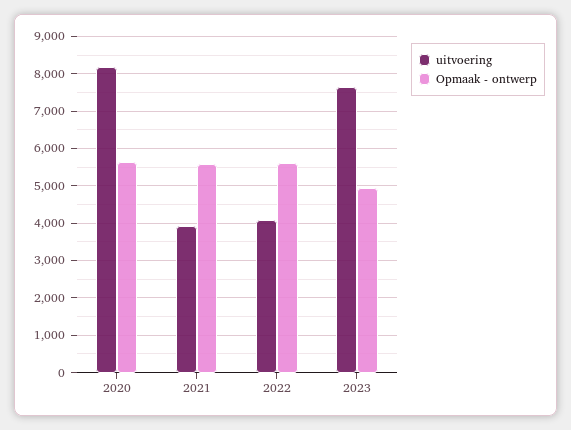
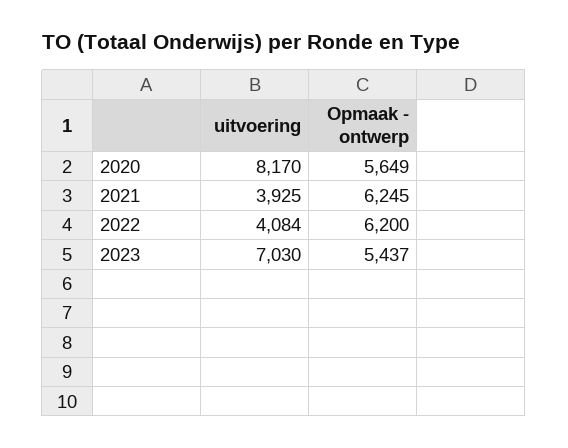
Opmaak - ontwerp, 2021: 5600 -> 6245
Opmaak - ontwerp, 2022: 5600 -> 6200
uitvoering, 2023: 7600 -> 7030
Opmaak - ontwerp, 2023: 5000 -> 5437

